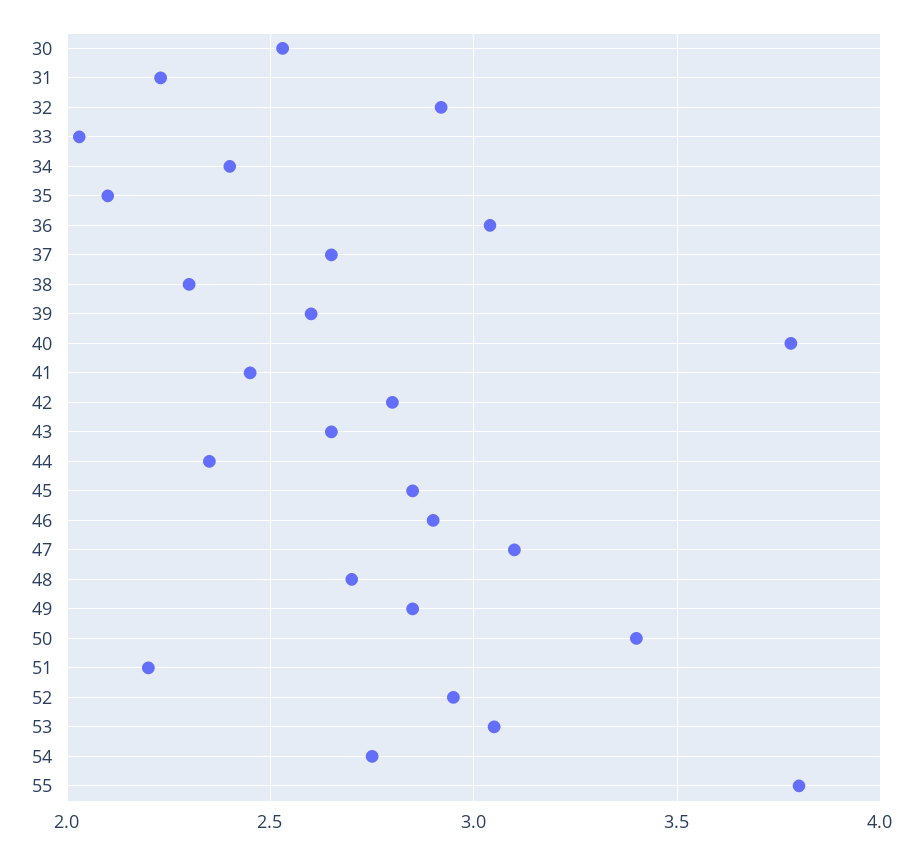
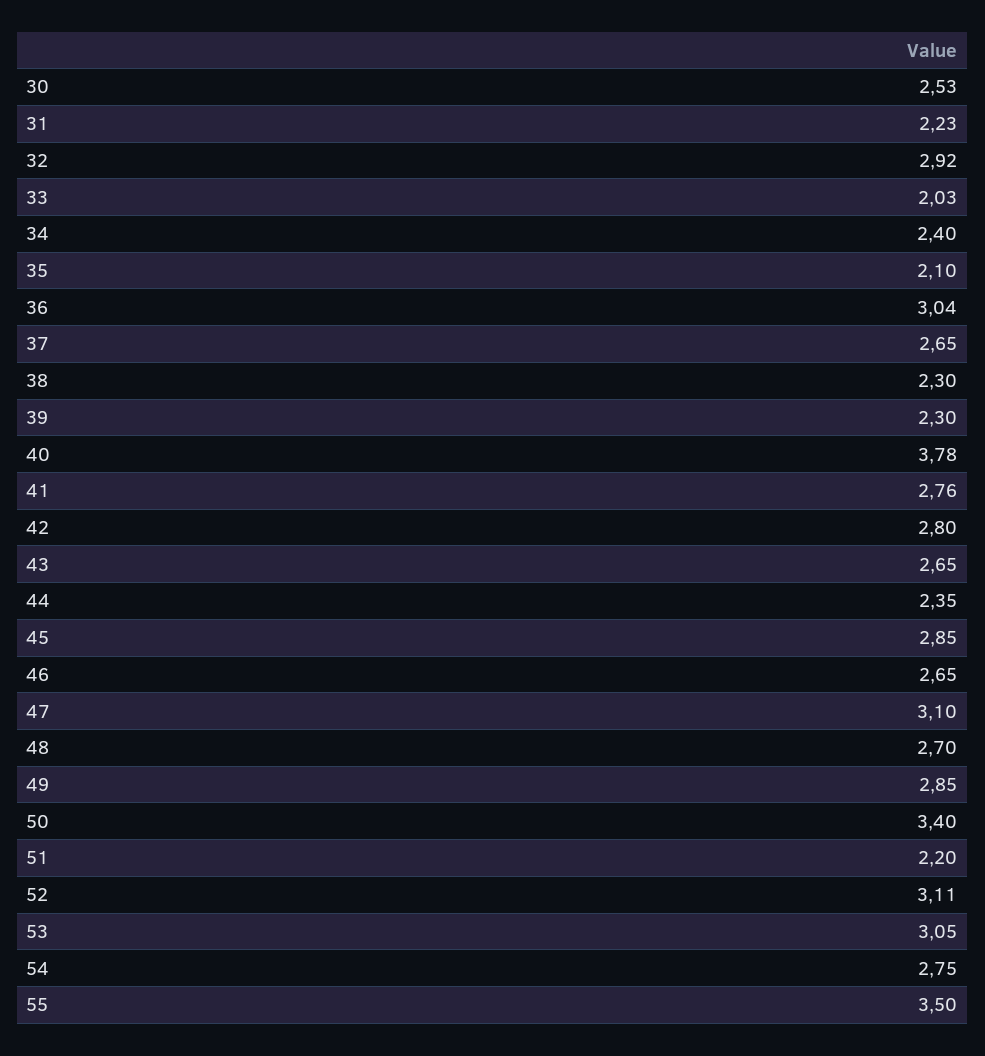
39: 2.6 -> 2.3
41: 2.45 -> 2.76
46: 2.9 -> 2.65
52: 2.95 -> 3.11
55: 3.8 -> 3.5

